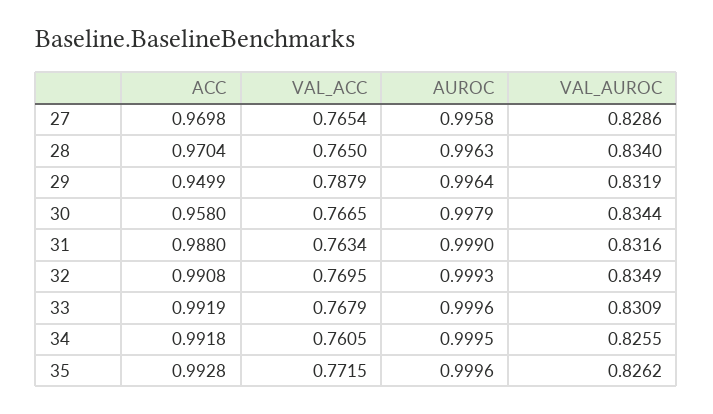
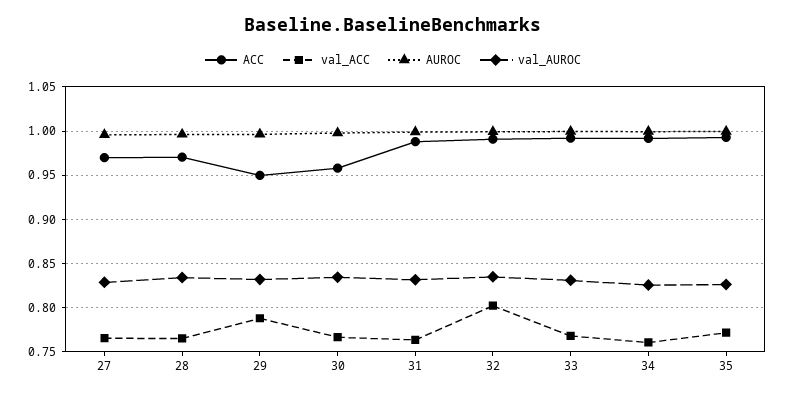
VAL_ACC, 32: 0.7695 -> 0.8

